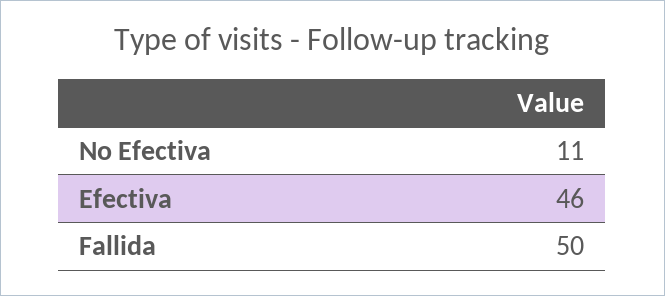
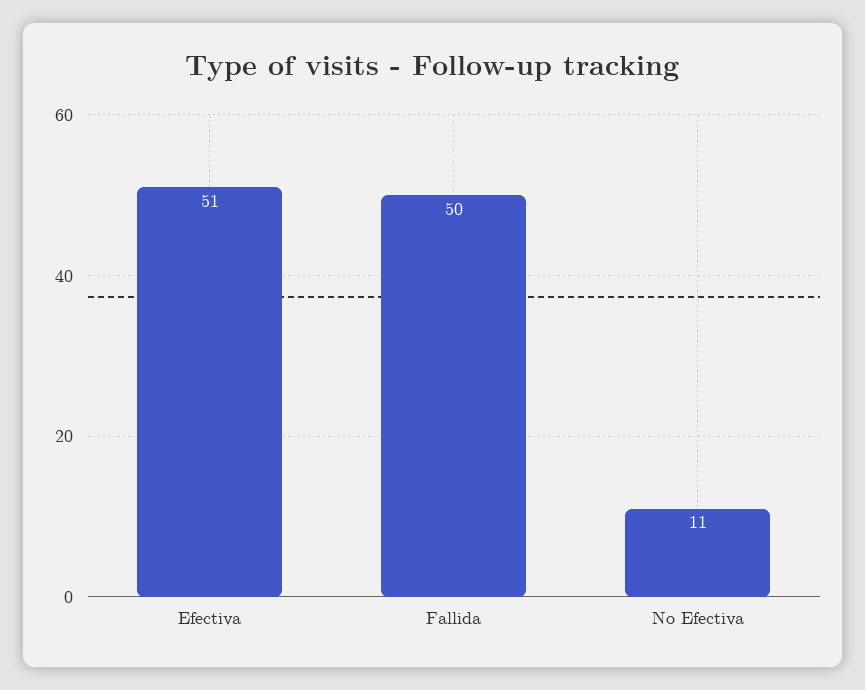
Efectiva: 46 -> 51

